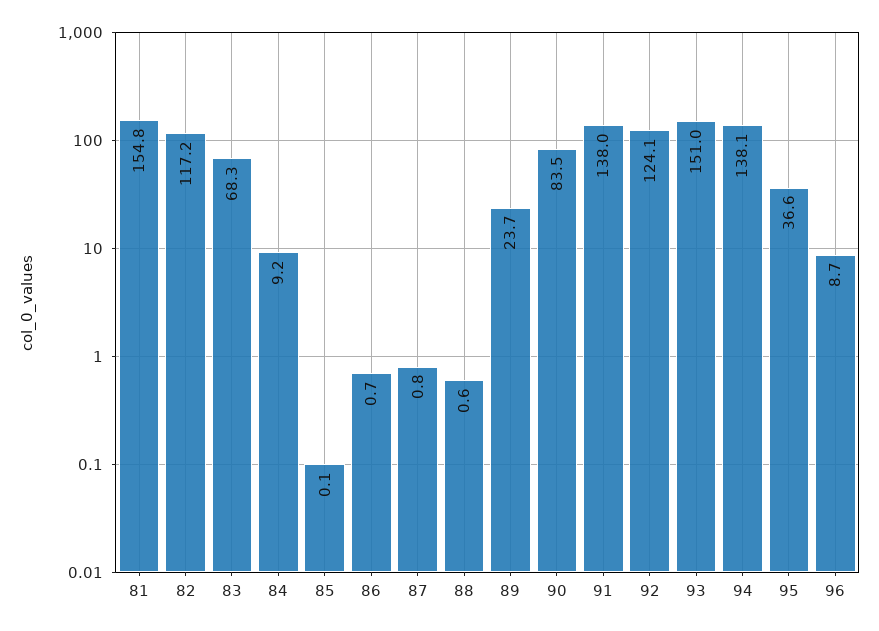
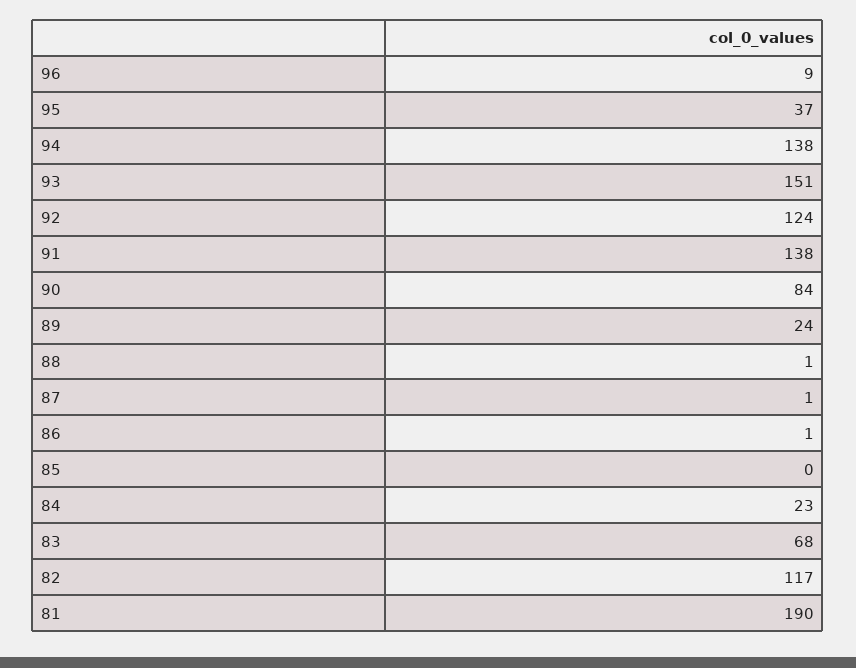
81: 154.8 -> 190
84: 9.2 -> 23

